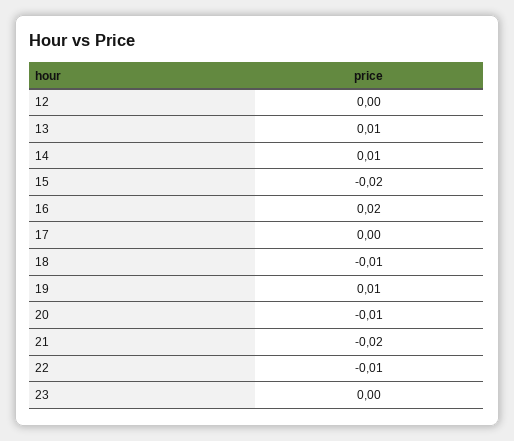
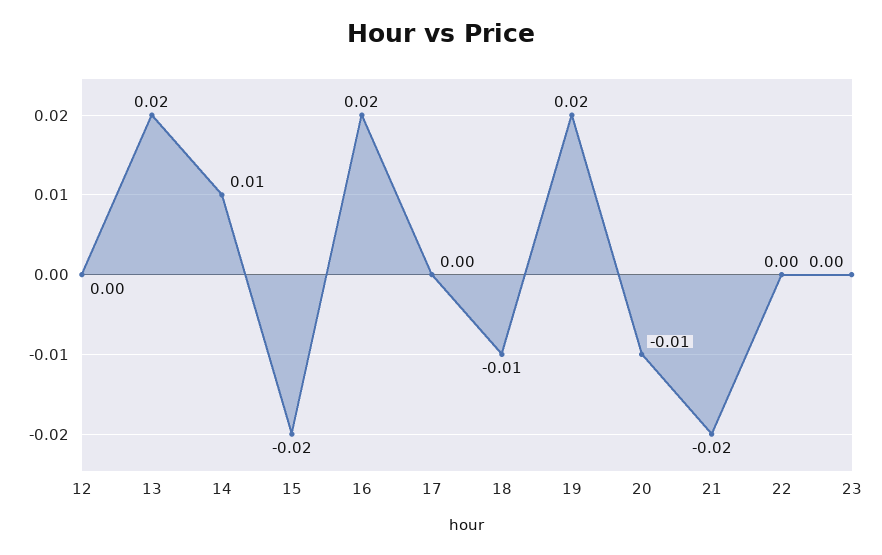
13: 0.01 -> 0.02
19: 0.01 -> 0.02
22: -0.01 -> 0

